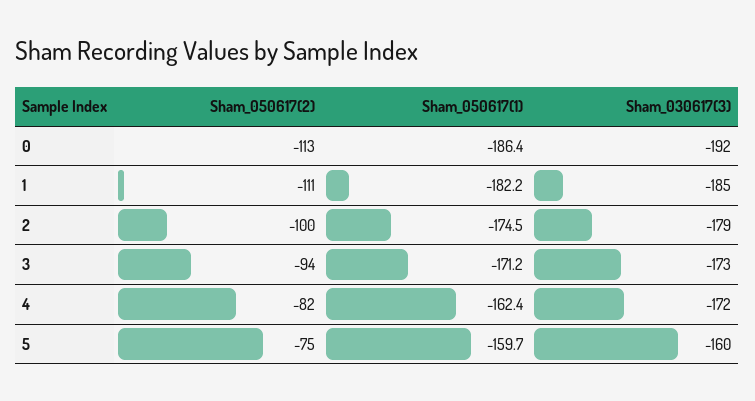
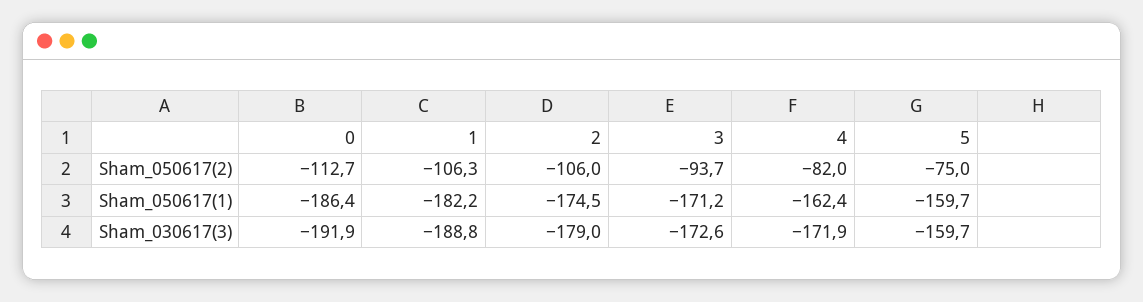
Sham_050617(2), 1: -111 -> -106.3
Sham_030617(3), 1: -185 -> -188.8
Sham_050617(2), 2: -100 -> -106

